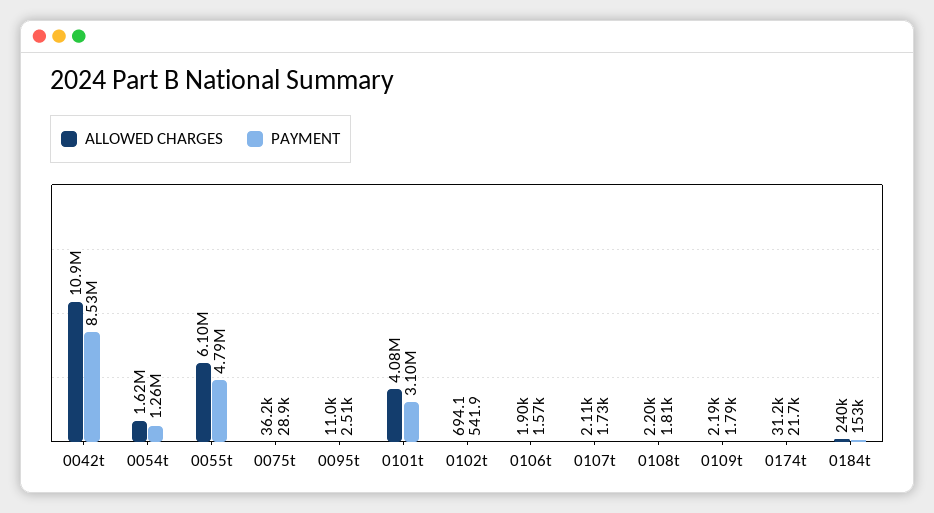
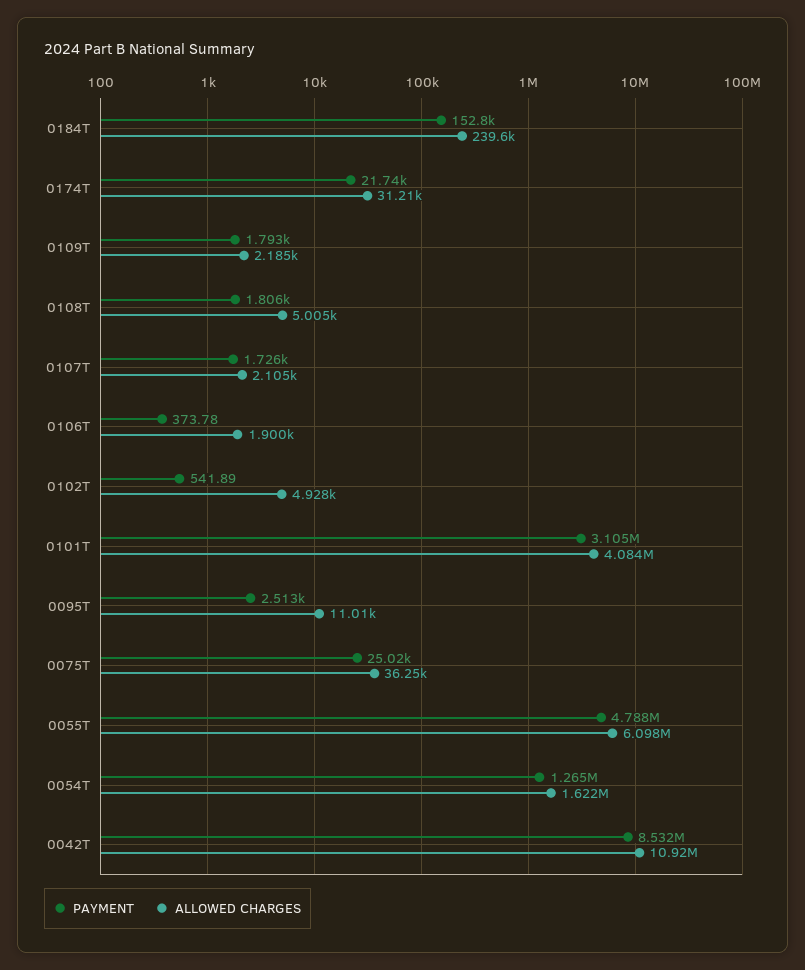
PAYMENT, 0075t: 28900 -> 25020
ALLOWED CHARGES, 0102t: 694.1 -> 4928
PAYMENT, 0106t: 1570 -> 373.78
ALLOWED CHARGES, 0108t: 2200 -> 5005

